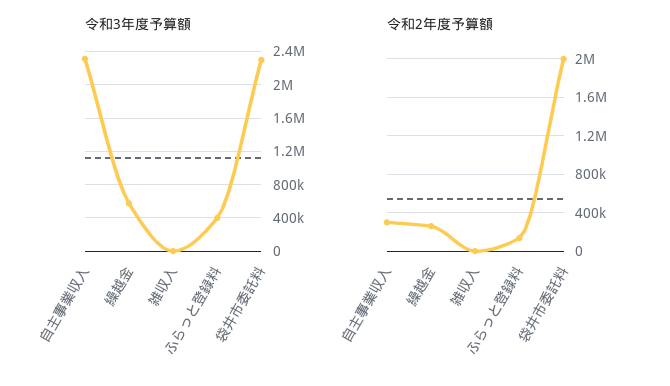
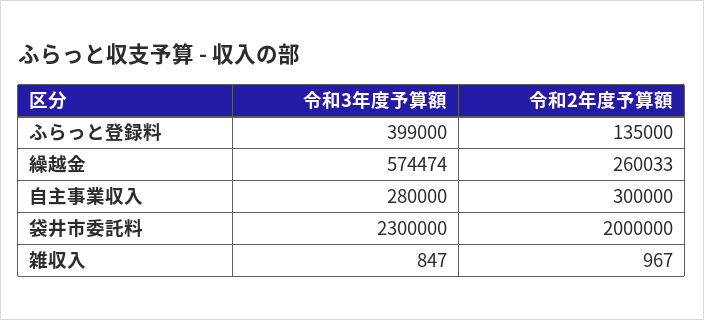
令和3年度予算額, 自主事業収入: 2300000 -> 280000

